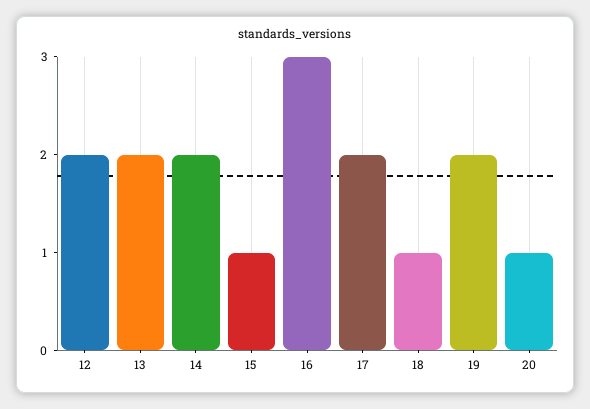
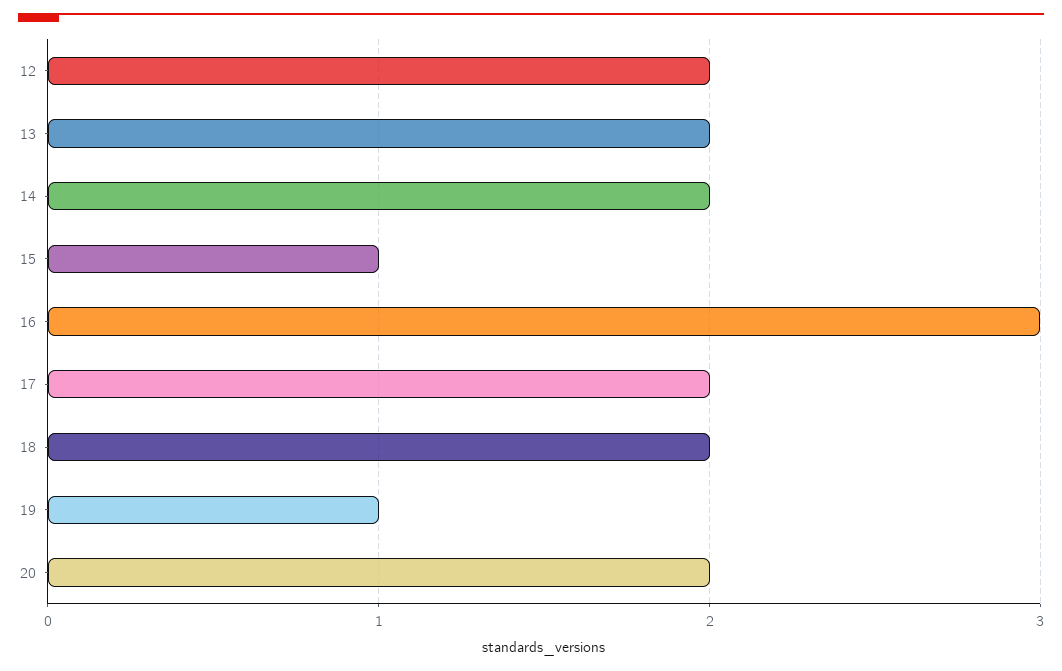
18: 1 -> 2
19: 2 -> 1
20: 1 -> 2

